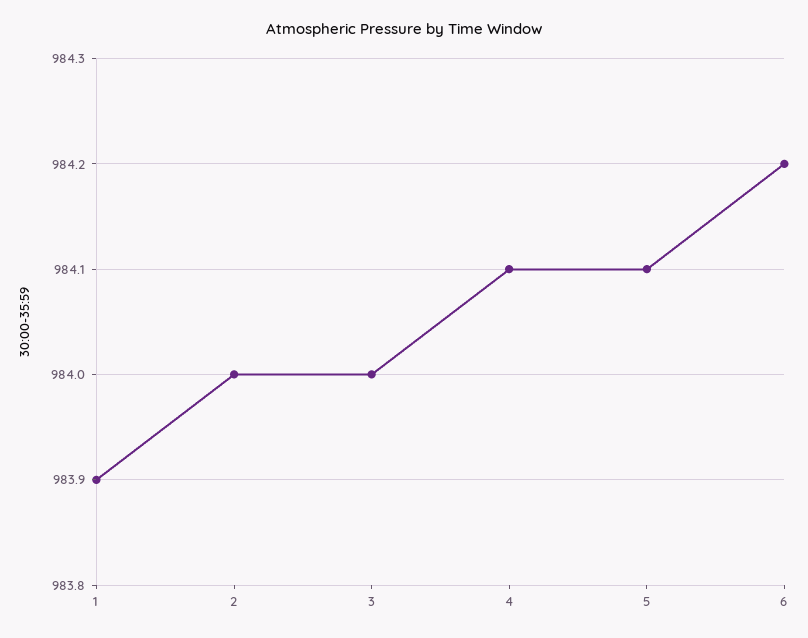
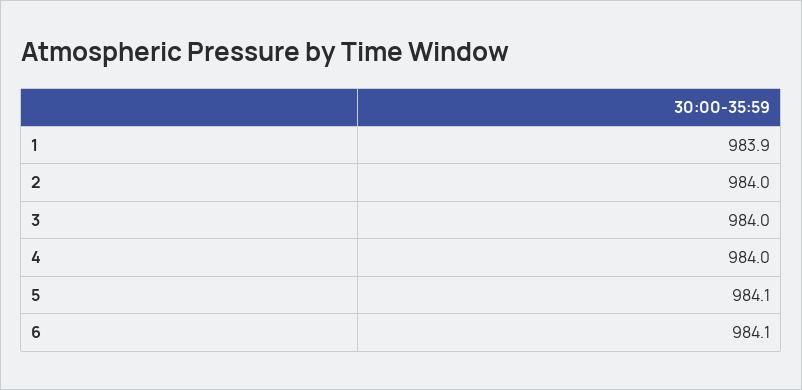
4: 984.1 -> 984
6: 984.2 -> 984.1

